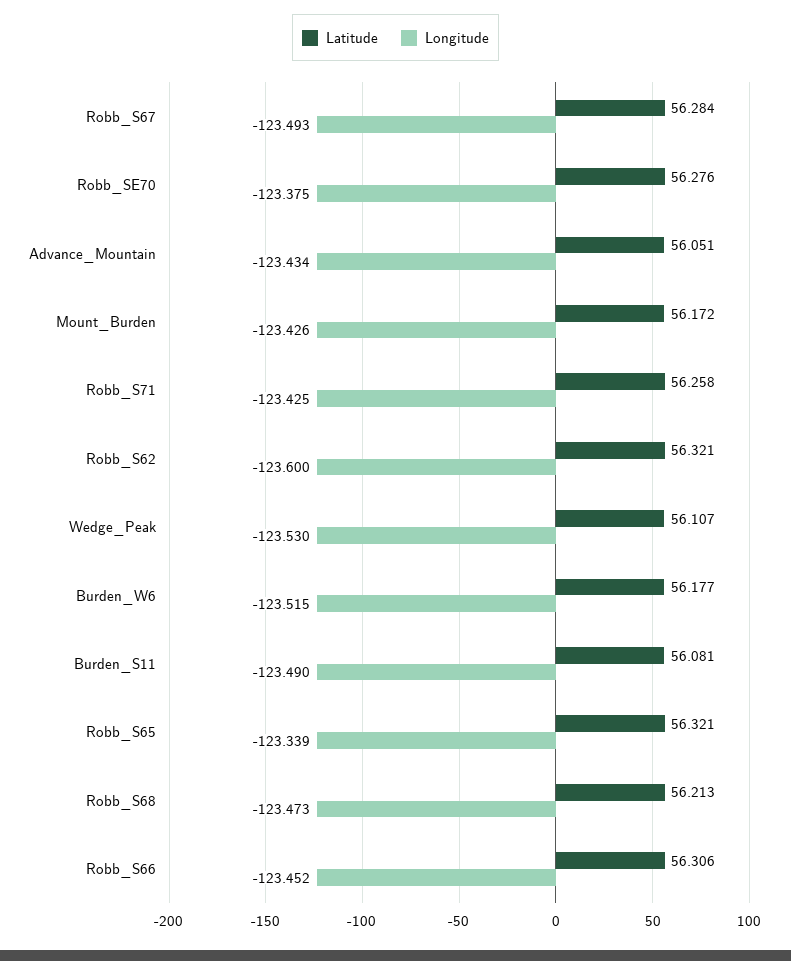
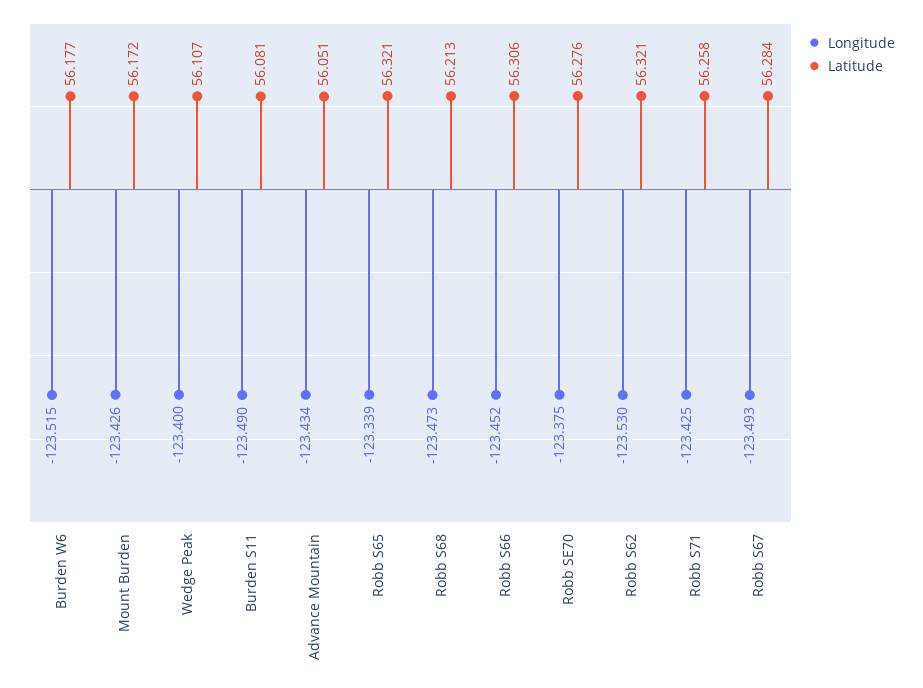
Longitude, Robb_S62: -123.6 -> -123.53
Longitude, Wedge_Peak: -123.53 -> -123.4

